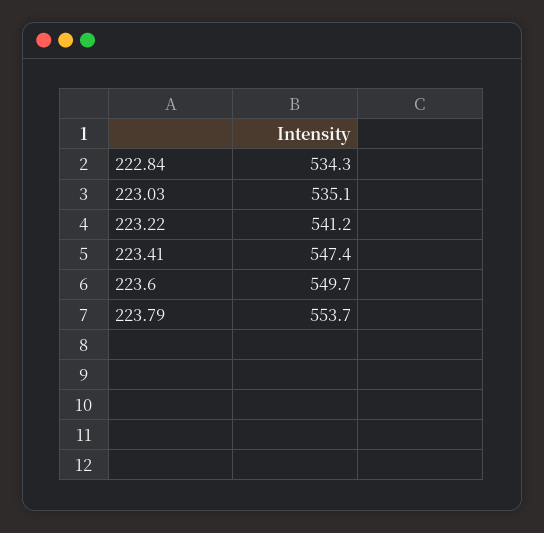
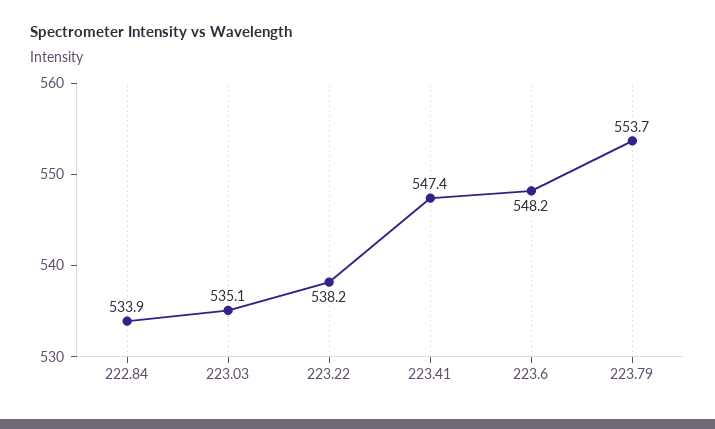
222.84: 534.3 -> 533.9
223.22: 541.2 -> 538.2
223.6: 549.7 -> 548.2

